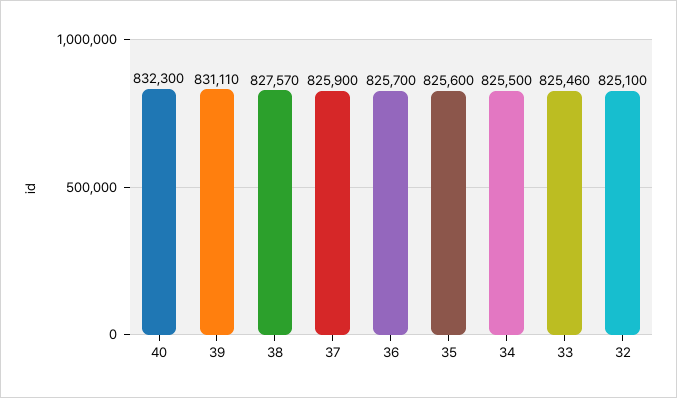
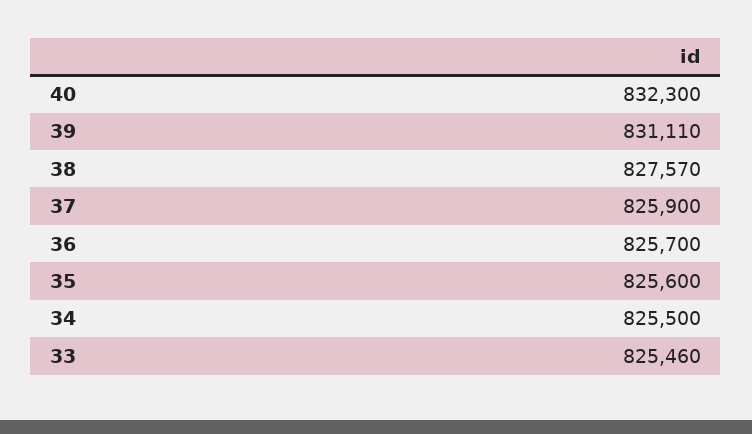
32: 825100 -> none

